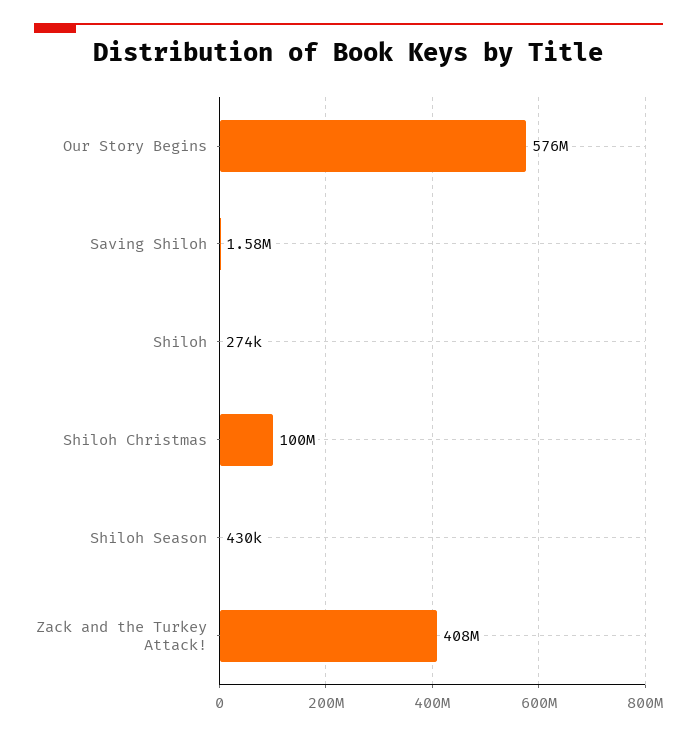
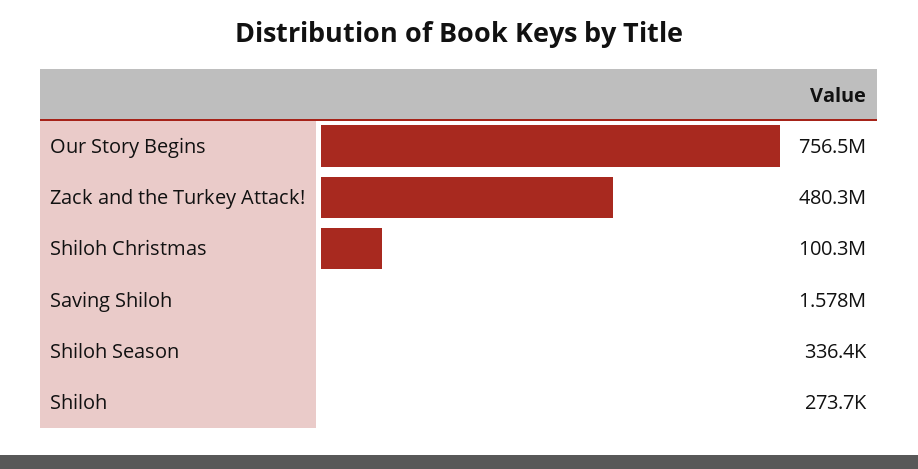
Our Story Begins: 576000000 -> 756500000
Shiloh Season: 430000 -> 336400
Zack and the Turkey Attack!: 408000000 -> 480300000

